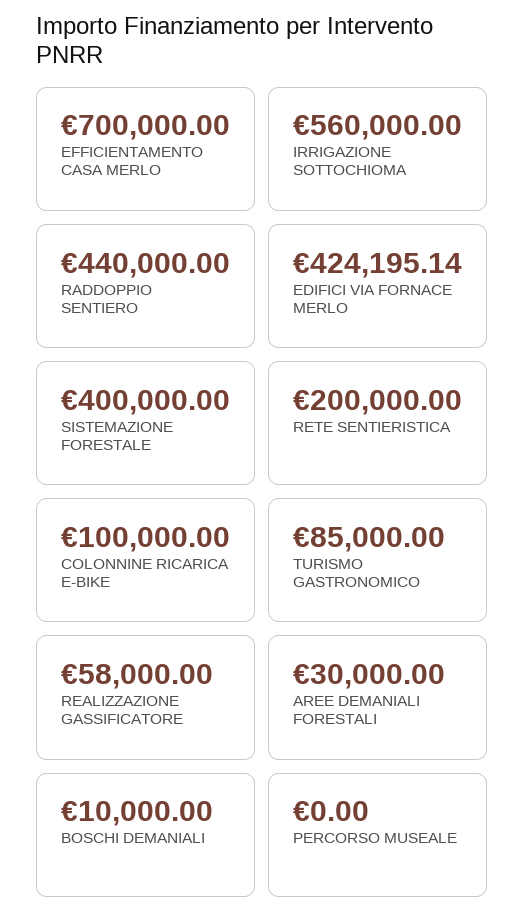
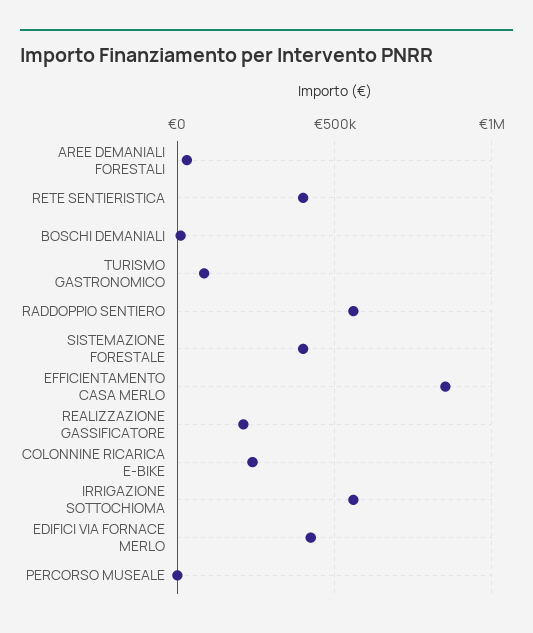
EFFICIENTAMENTO CASA MERLO: 700000 -> 850000
RADDOPPIO SENTIERO: 440000 -> 550000
RETE SENTIERISTICA: 200000 -> 400000
COLONNINE RICARICA E-BIKE: 100000 -> 250000
REALIZZAZIONE GASSIFICATORE: 58000 -> 200000

